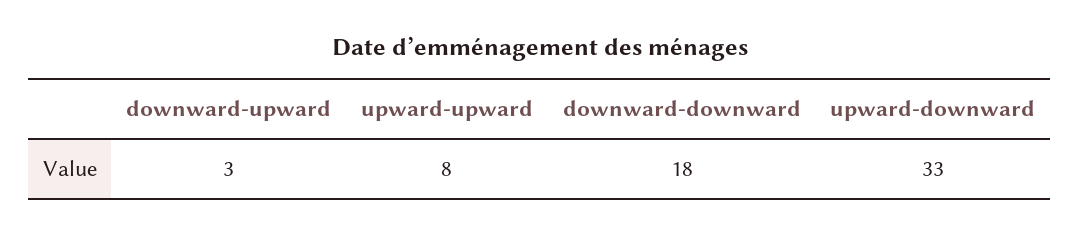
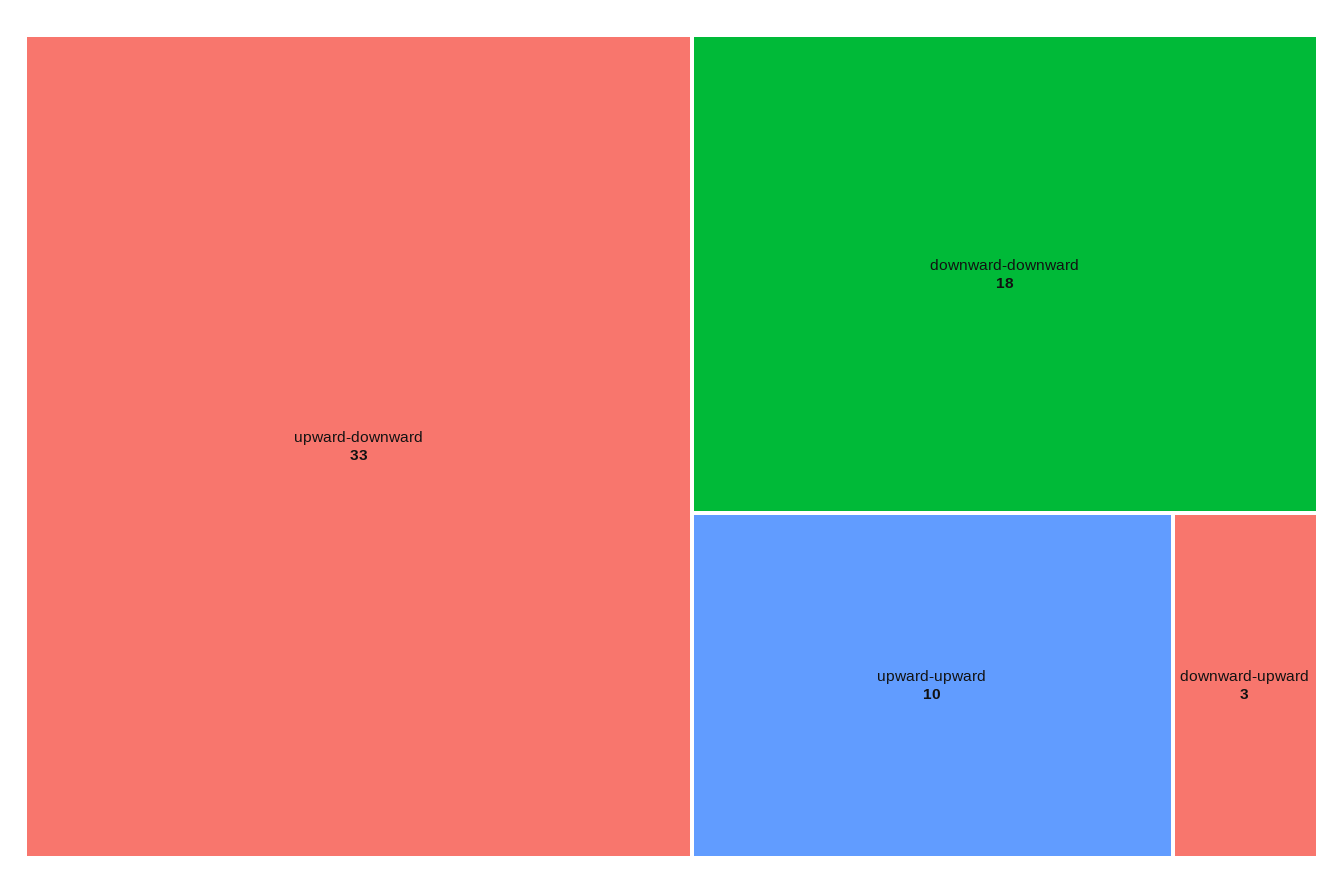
upward-upward: 8 -> 10

